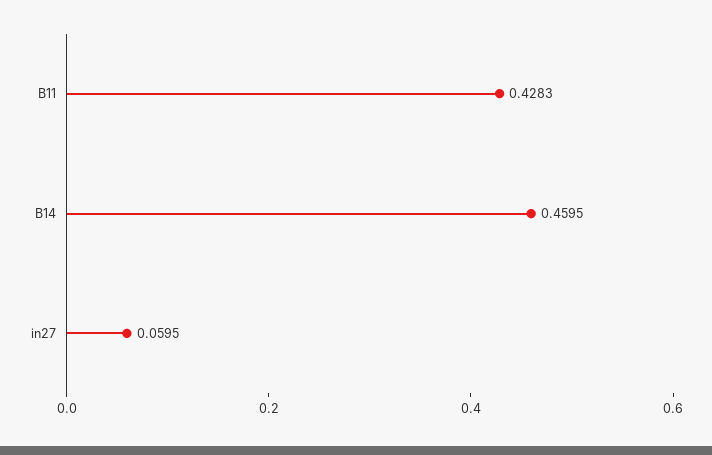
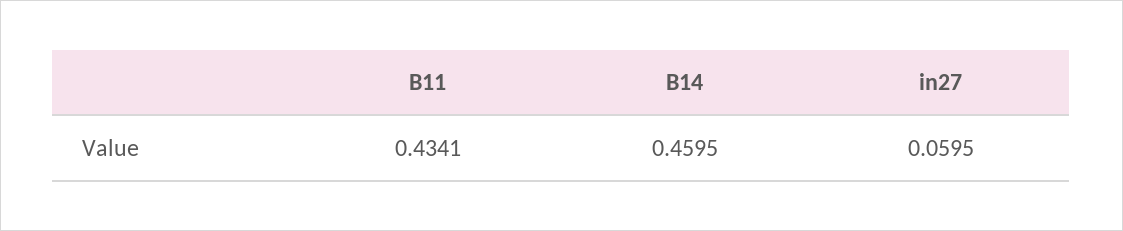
B11: 0.4283 -> 0.4341

